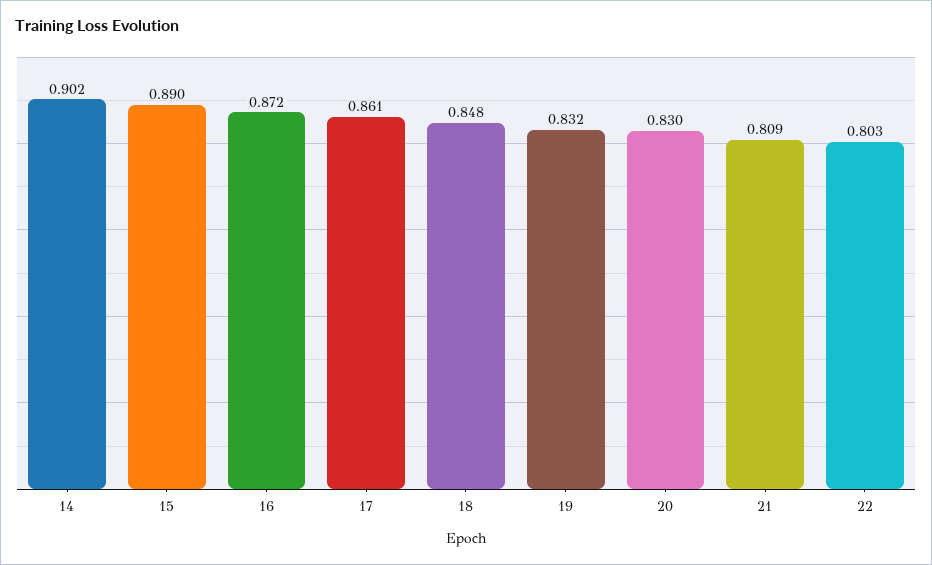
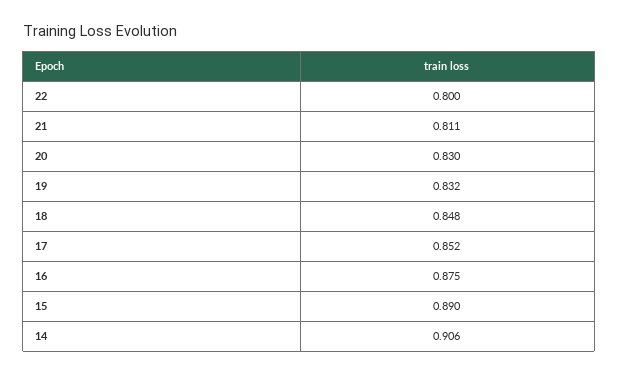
14: 0.902 -> 0.906
16: 0.872 -> 0.875
17: 0.861 -> 0.852
21: 0.809 -> 0.811
22: 0.803 -> 0.8

